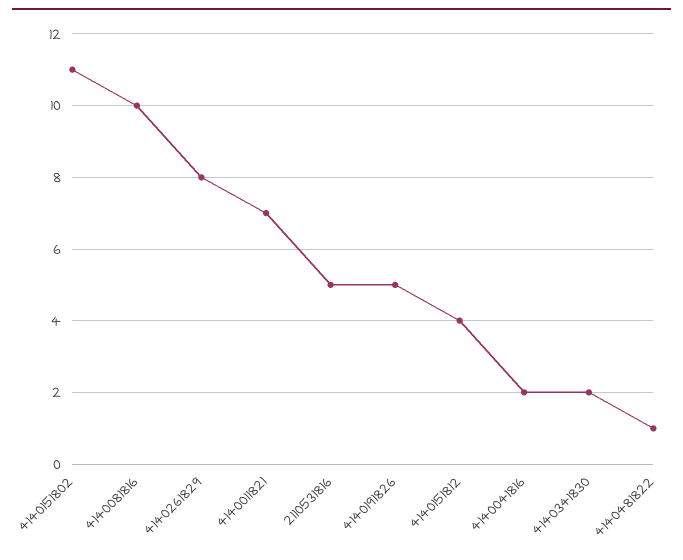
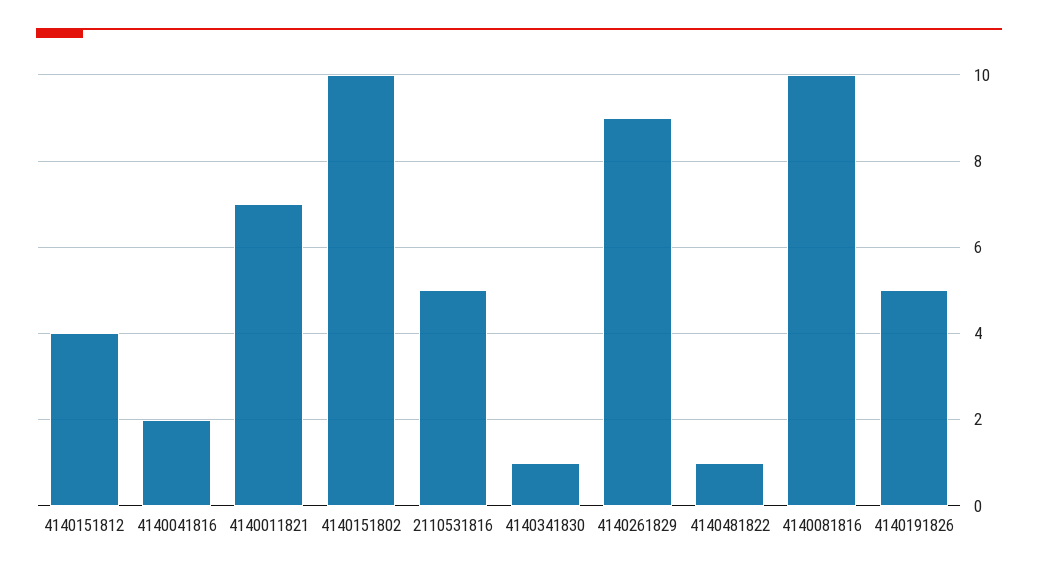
4140151802: 11 -> 10
4140261829: 8 -> 9
4140341830: 2 -> 1

